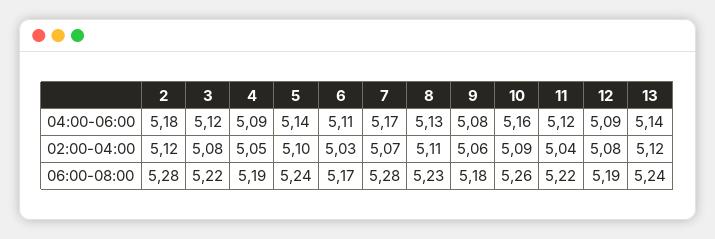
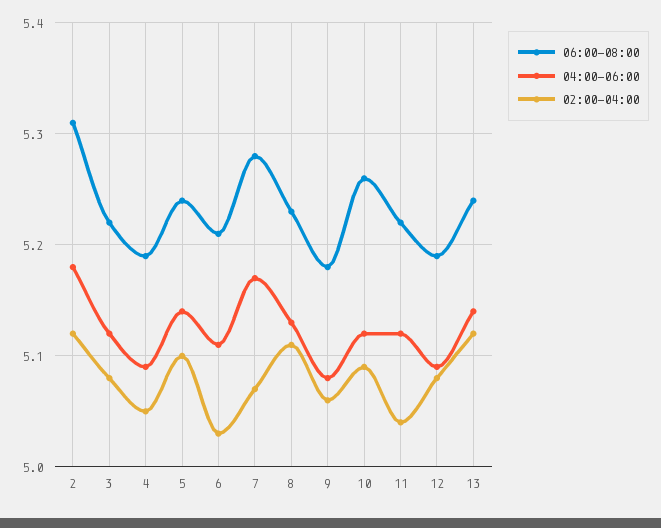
04:00-06:00, 10: 5.16 -> 5.12
06:00-08:00, 2: 5.28 -> 5.31
06:00-08:00, 6: 5.17 -> 5.21

